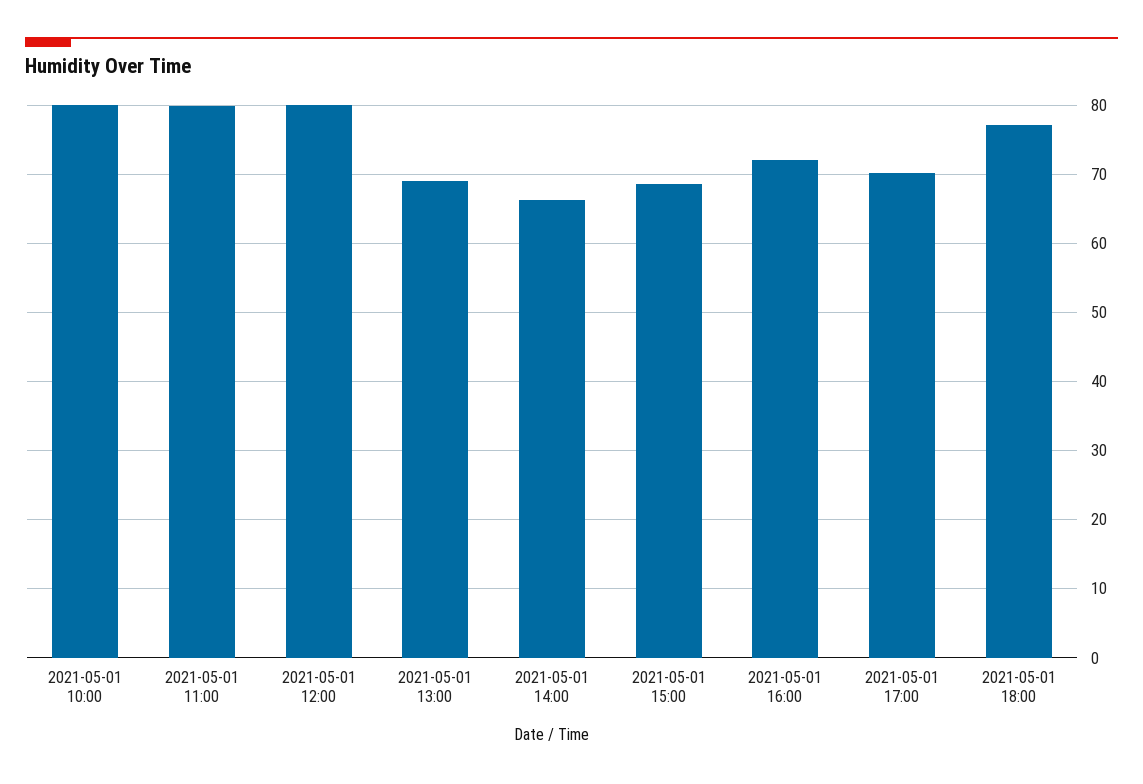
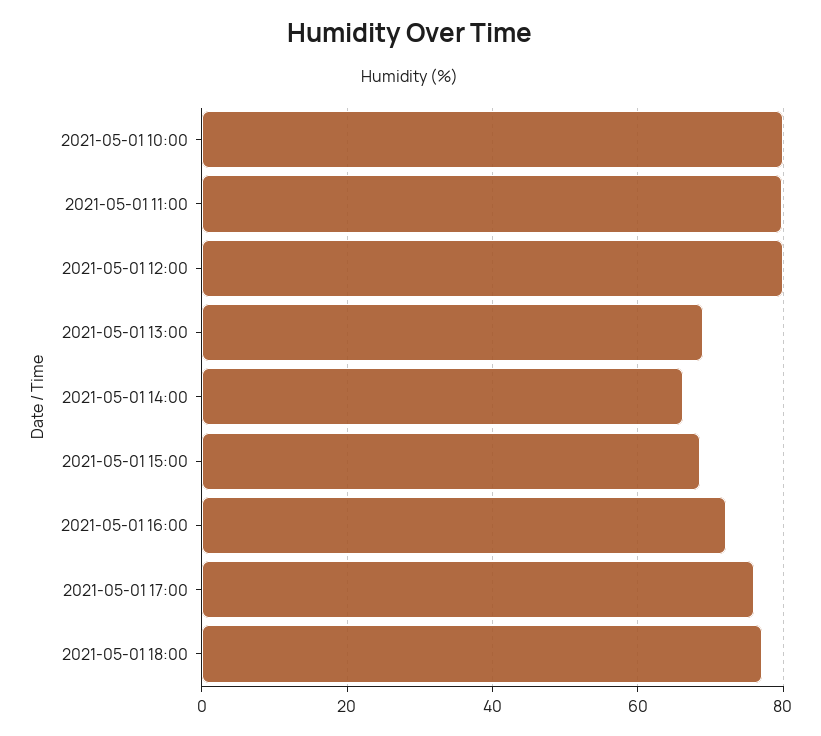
2021-05-01 17:00: 70 -> 76

